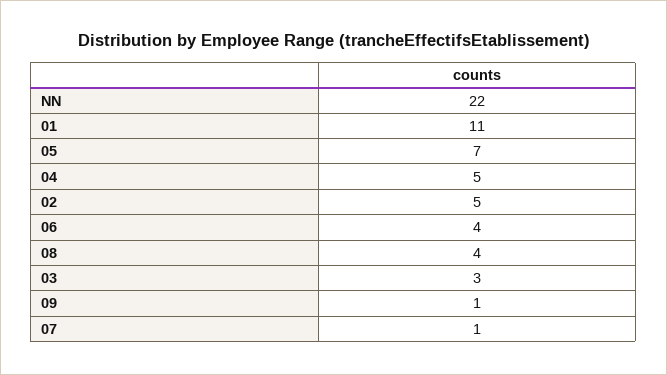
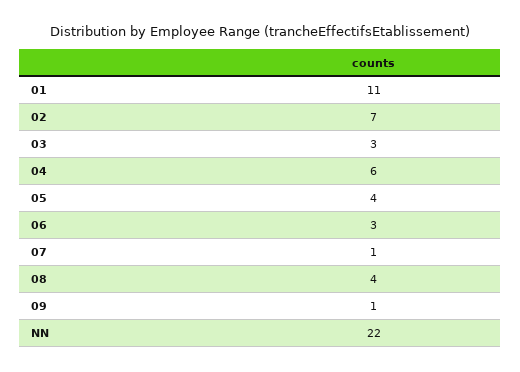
05: 7 -> 4
04: 5 -> 6
02: 5 -> 7
06: 4 -> 3

